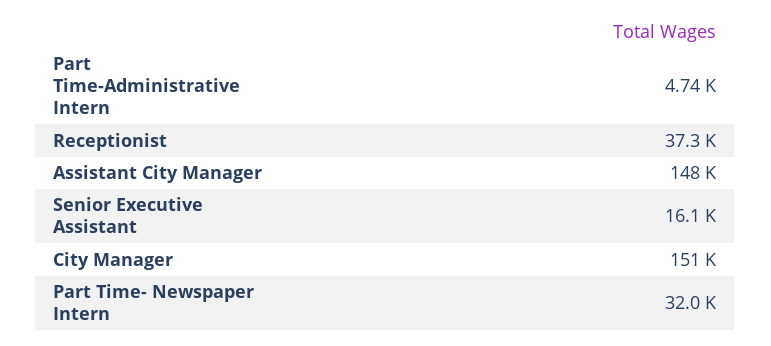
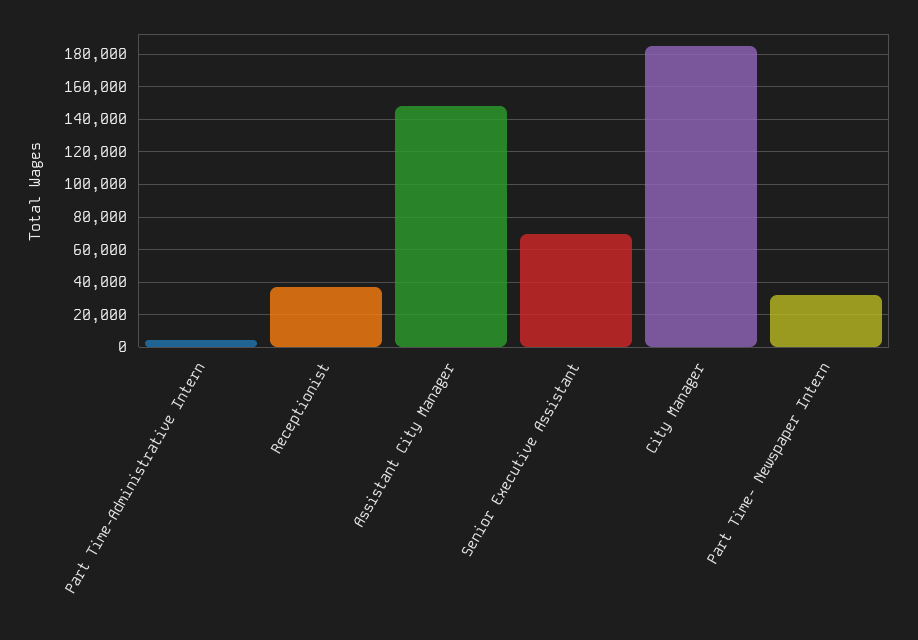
Senior Executive Assistant: 16100 -> 70000
City Manager: 151000 -> 185000

